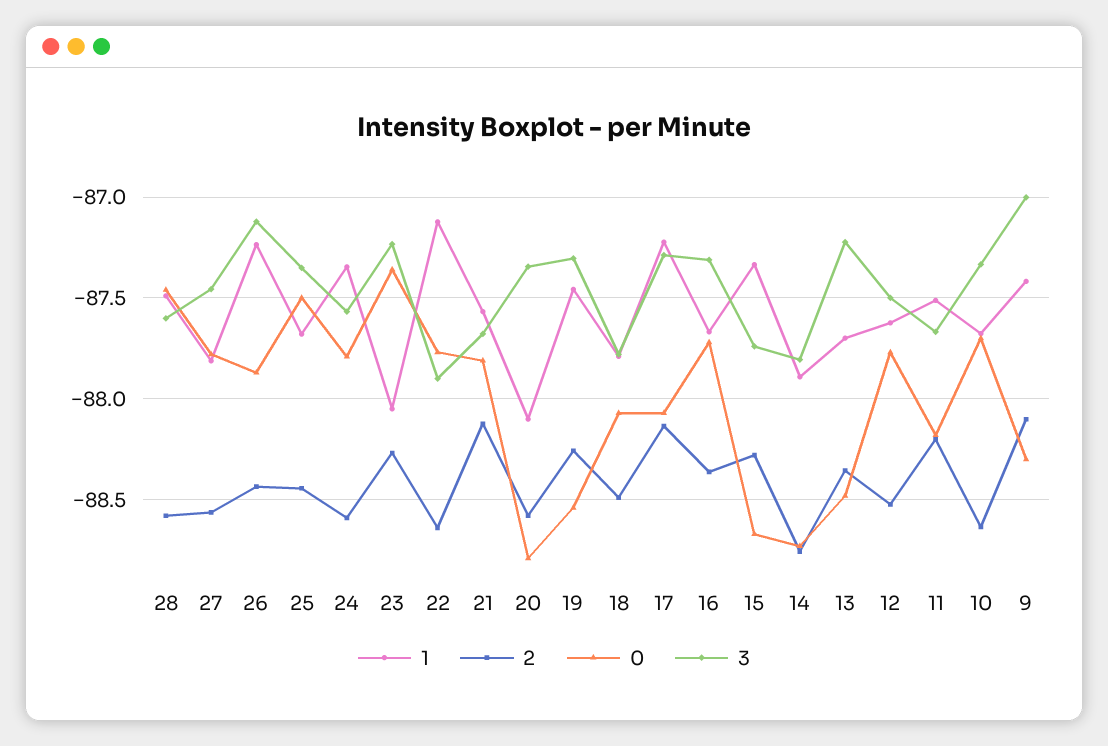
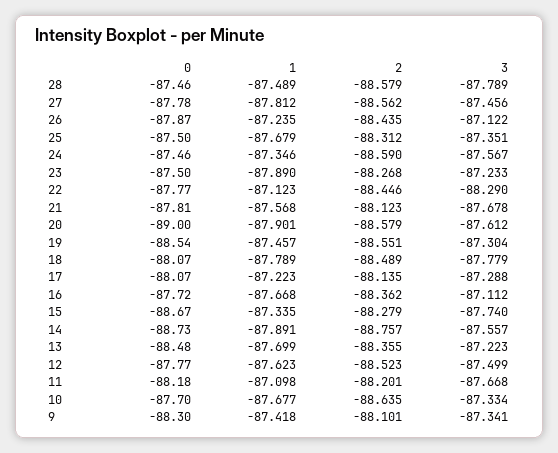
3, 28: -87.6 -> -87.789
2, 25: -88.45 -> -88.312
0, 24: -87.8 -> -87.46
1, 23: -88.05 -> -87.89
0, 23: -87.35 -> -87.5
2, 22: -88.65 -> -88.446
3, 22: -87.9 -> -88.29
1, 20: -88.1 -> -87.901
0, 20: -88.8 -> -89
3, 20: -87.35 -> -87.612
2, 19: -88.25 -> -88.551
3, 16: -87.3 -> -87.112
3, 14: -87.8 -> -87.557
1, 11: -87.5 -> -87.098
3, 9: -87 -> -87.341

